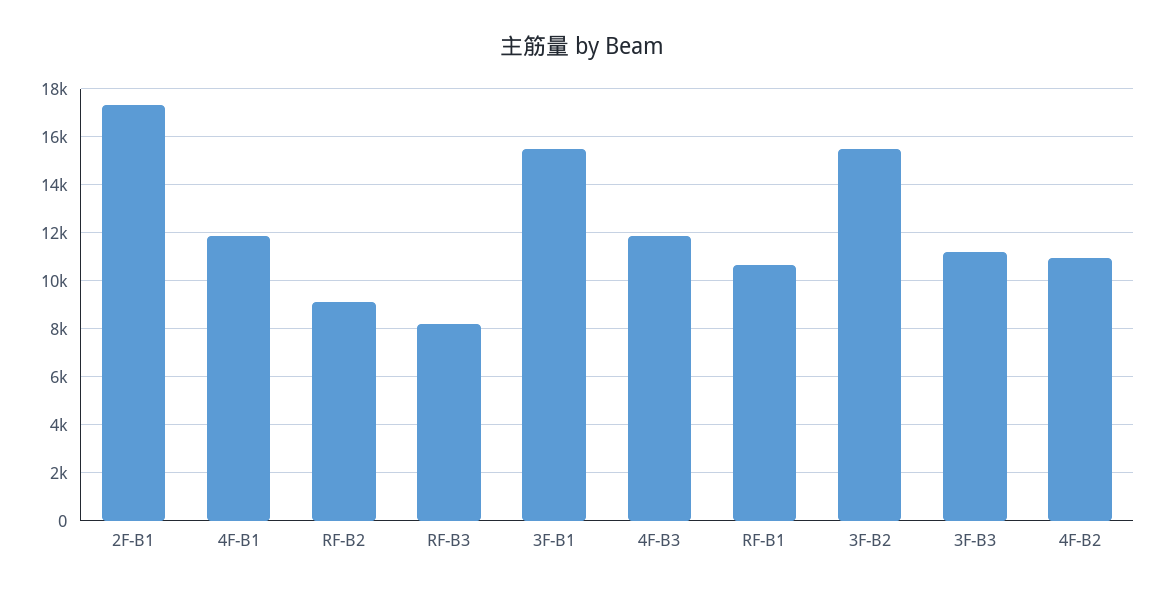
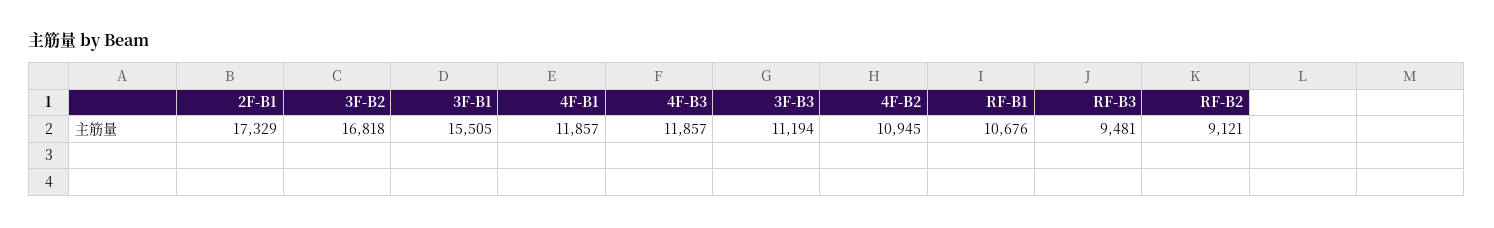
RF-B3: 8250 -> 9481
3F-B2: 15500 -> 16818

